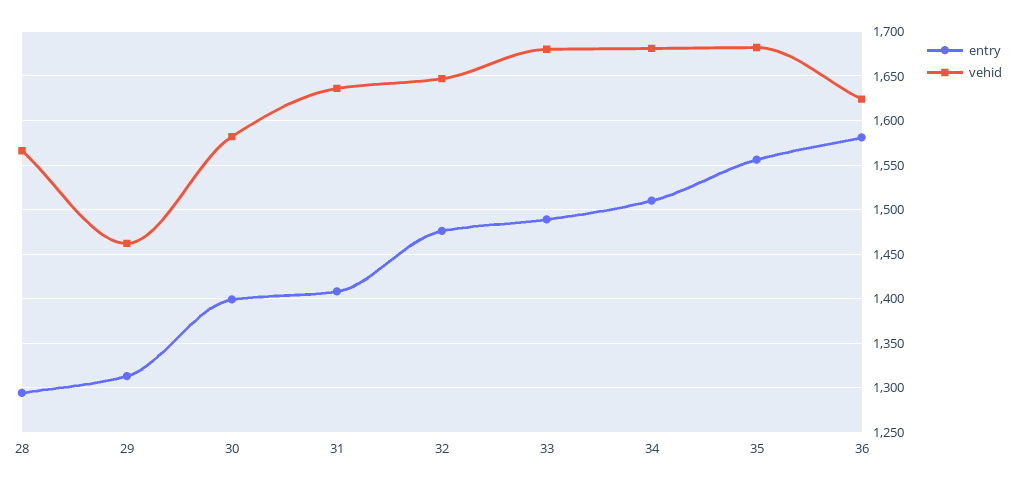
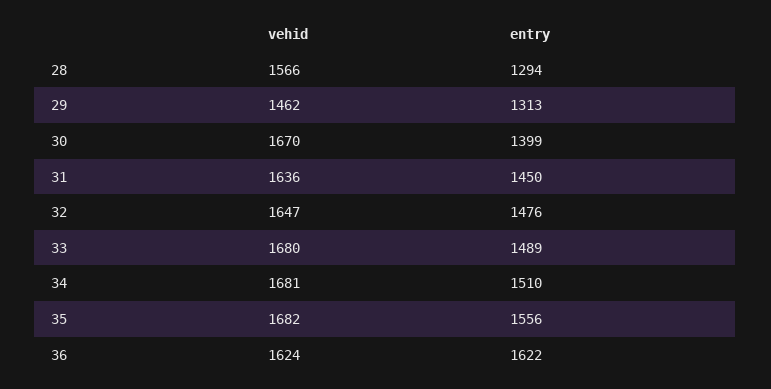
vehid, 30: 1580 -> 1670
entry, 31: 1410 -> 1450
entry, 36: 1580 -> 1622

